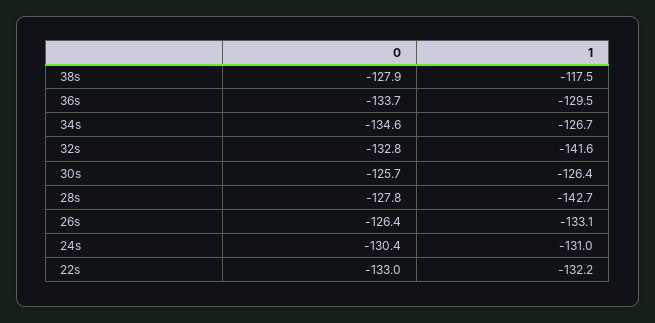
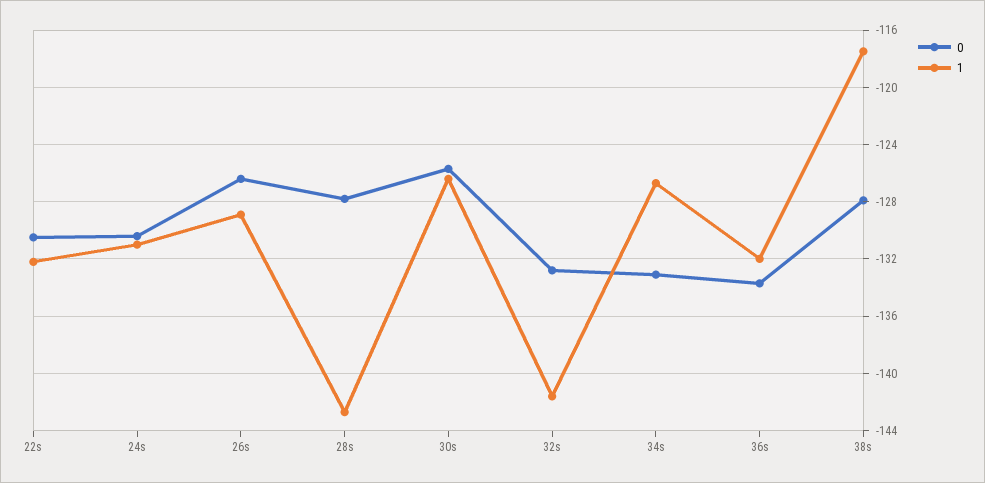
1, 36s: -129.5 -> -132
0, 34s: -134.6 -> -133
1, 26s: -133.1 -> -129
0, 22s: -133 -> -130.5

